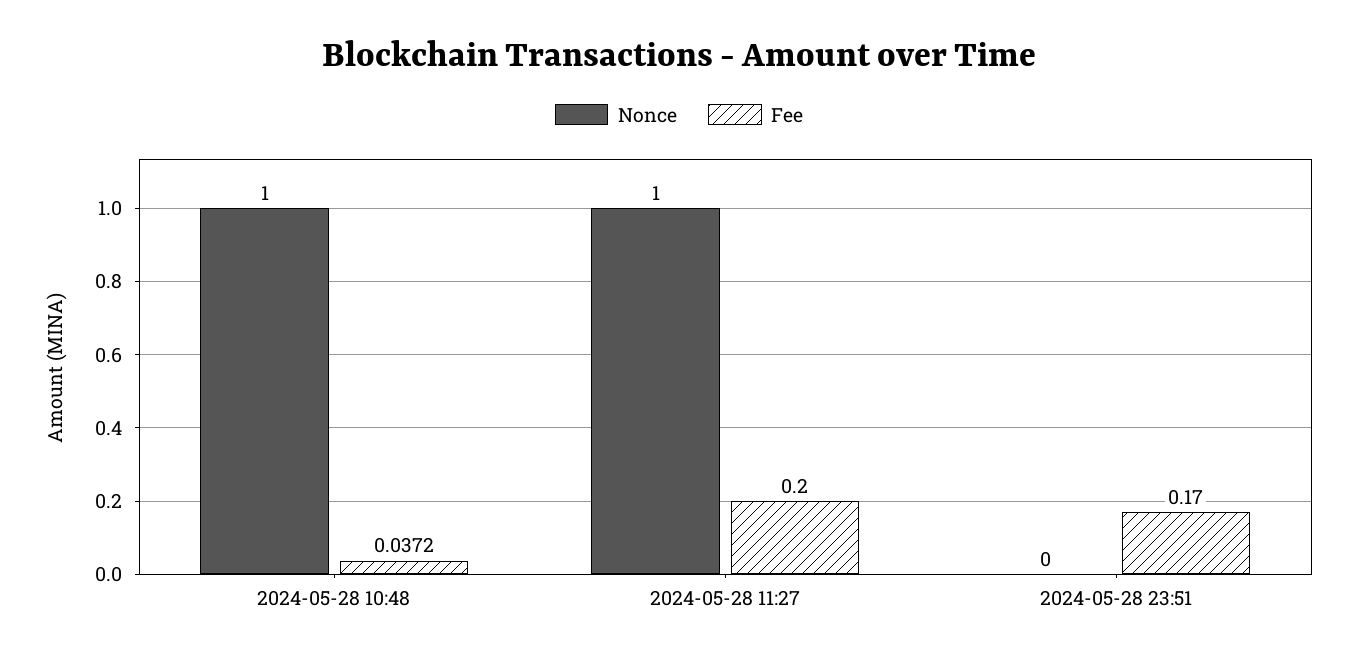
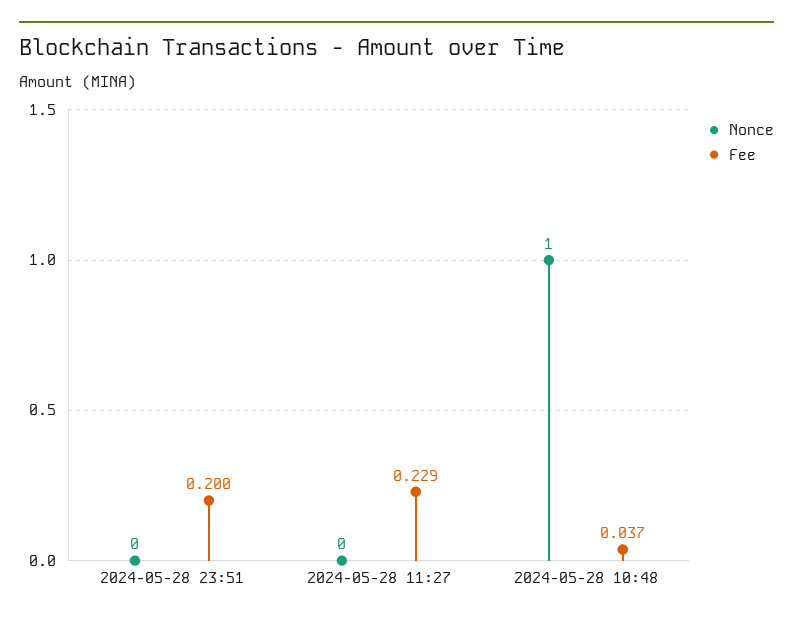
Nonce, 2024-05-28 11:27: 1 -> 0
Fee, 2024-05-28 11:27: 0.2 -> 0.229
Fee, 2024-05-28 23:51: 0.17 -> 0.2

